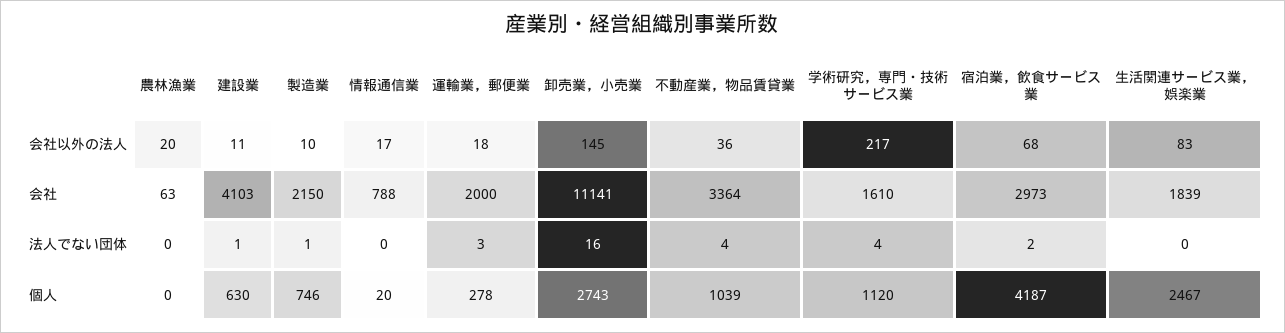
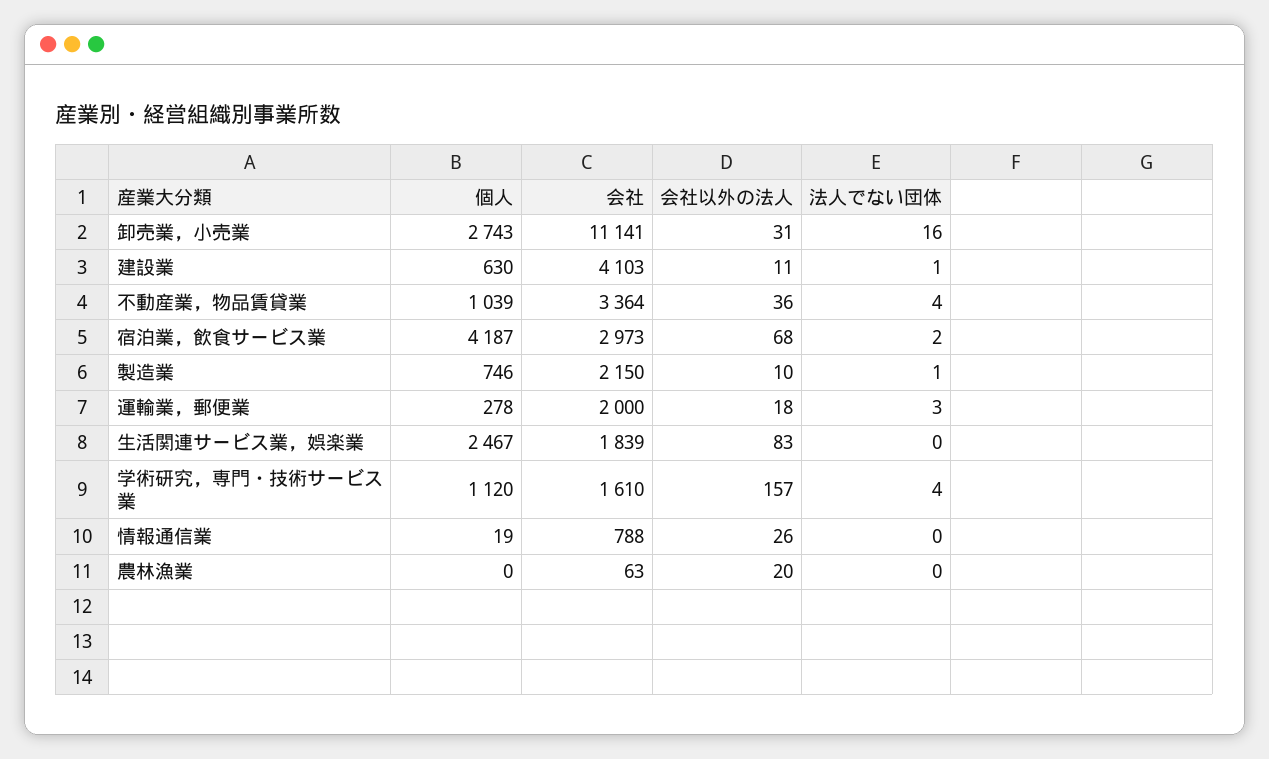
情報通信業, 会社以外の法人: 17 -> 26
卸売業，小売業, 会社以外の法人: 145 -> 31
学術研究，専門・技術サービス業, 会社以外の法人: 217 -> 157
情報通信業, 個人: 20 -> 19

